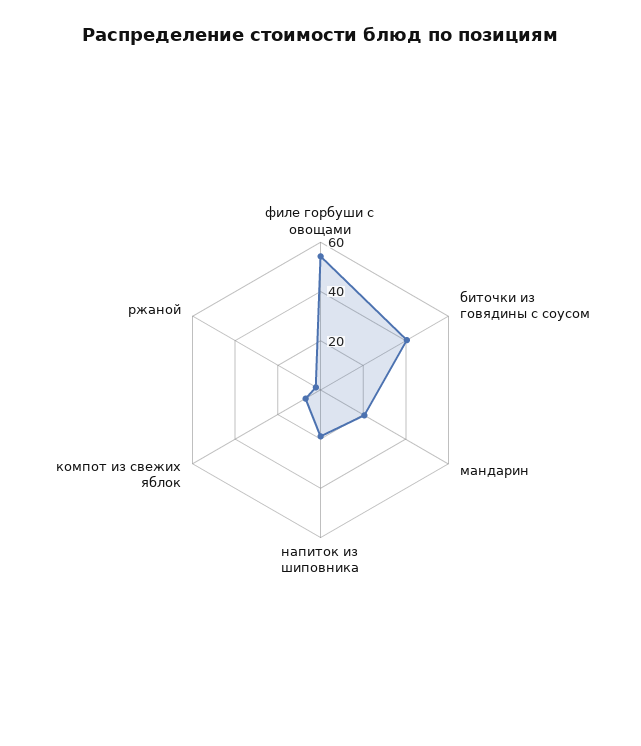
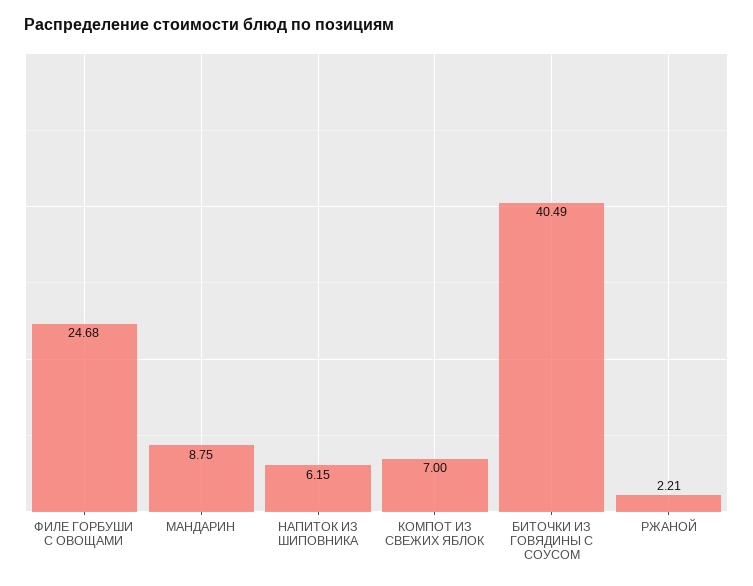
филе горбуши с овощами: 55 -> 24.68
мандарин: 20 -> 8.75
напиток из шиповника: 20 -> 6.15

